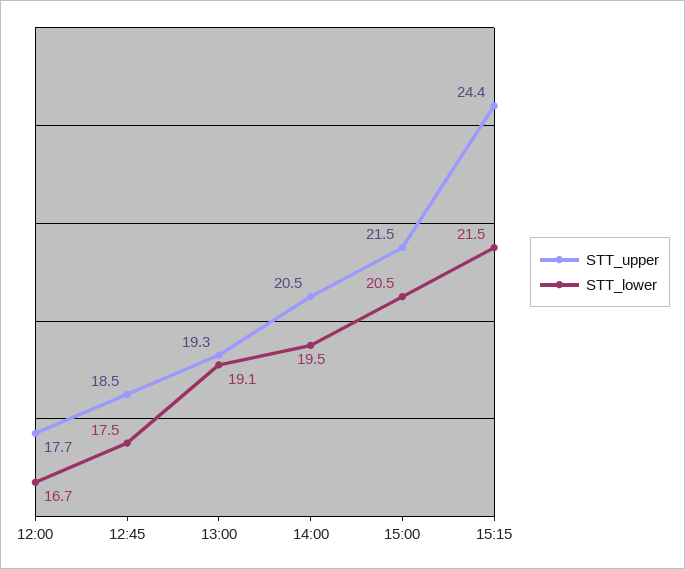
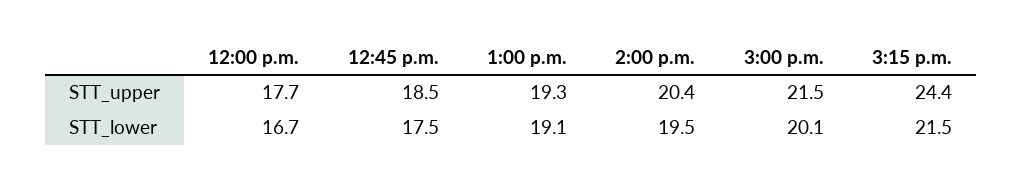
STT_upper, 14:00: 20.5 -> 20.4
STT_lower, 15:00: 20.5 -> 20.1

